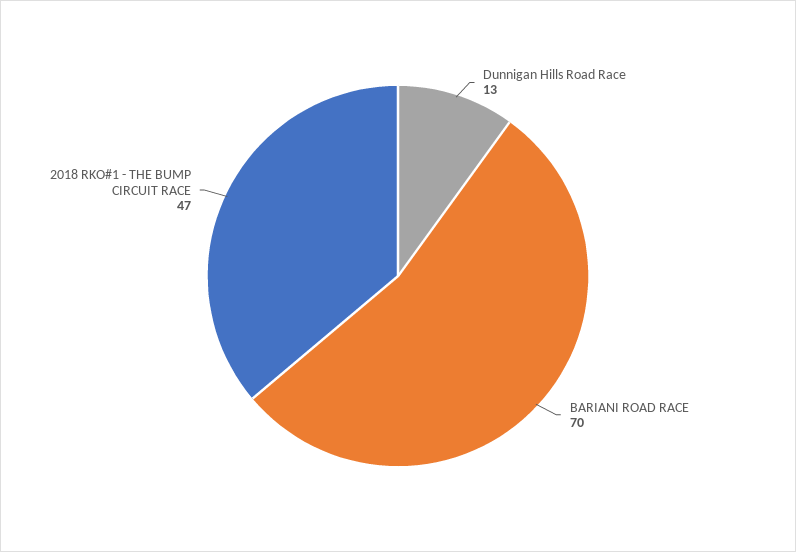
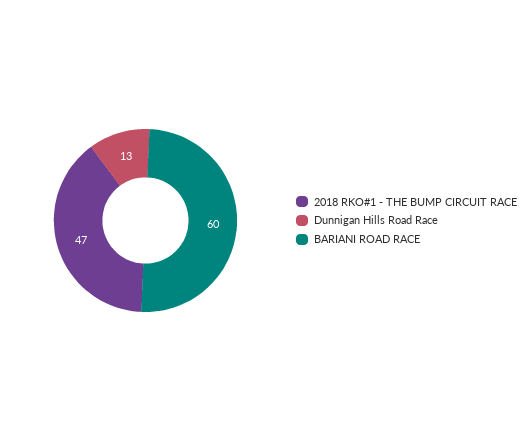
BARIANI ROAD RACE: 70 -> 60

